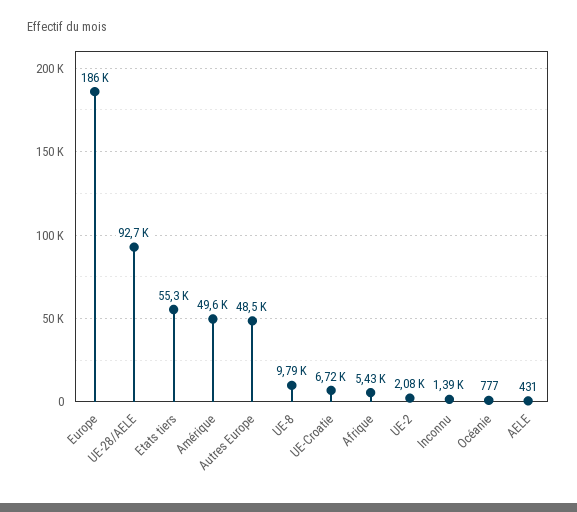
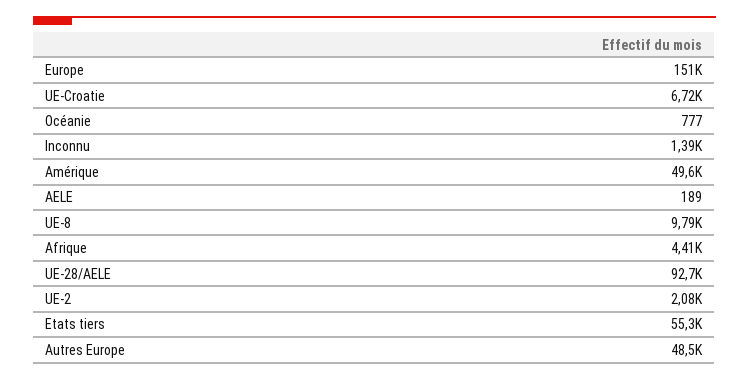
Europe: 186000 -> 151000
Afrique: 5430 -> 4410
AELE: 431 -> 189

